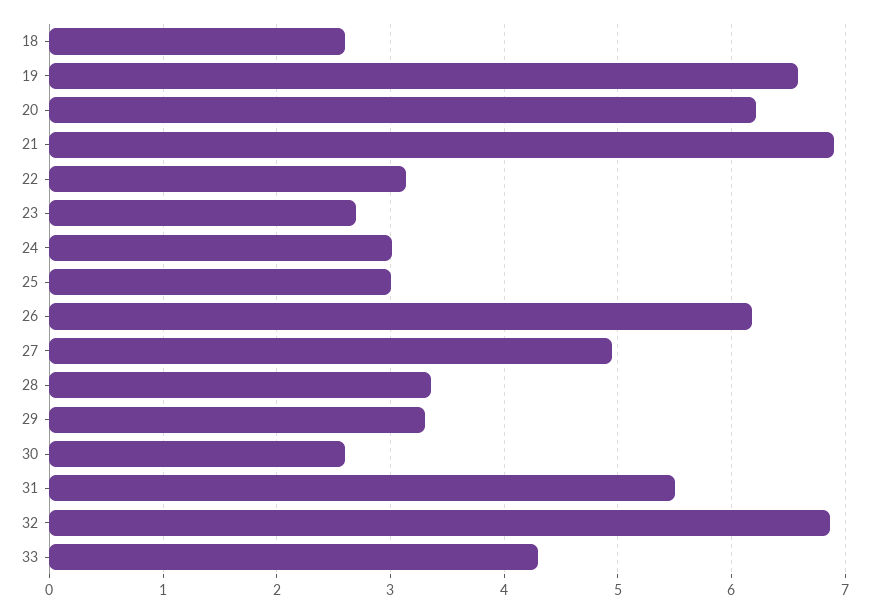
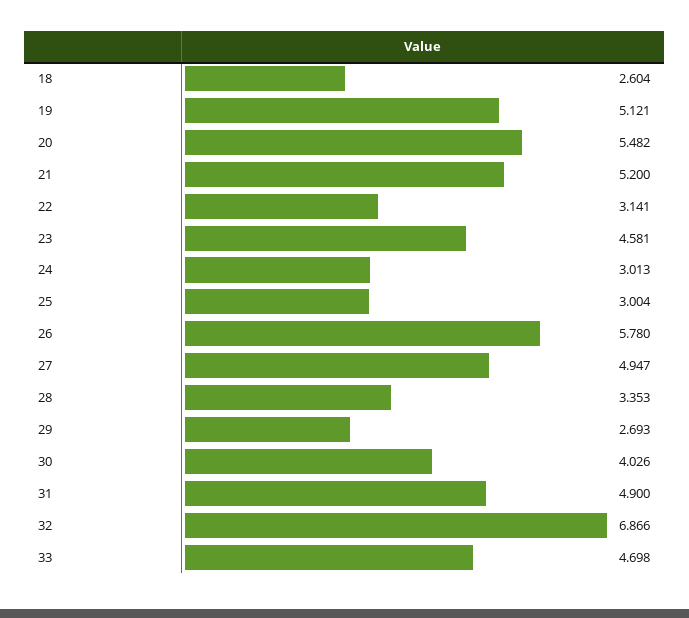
19: 6.6 -> 5.121
20: 6.2 -> 5.482
21: 6.9 -> 5.2
23: 2.7 -> 4.581
26: 6.2 -> 5.78
29: 3.3 -> 2.693
30: 2.6 -> 4.026
31: 5.5 -> 4.9
33: 4.3 -> 4.698

